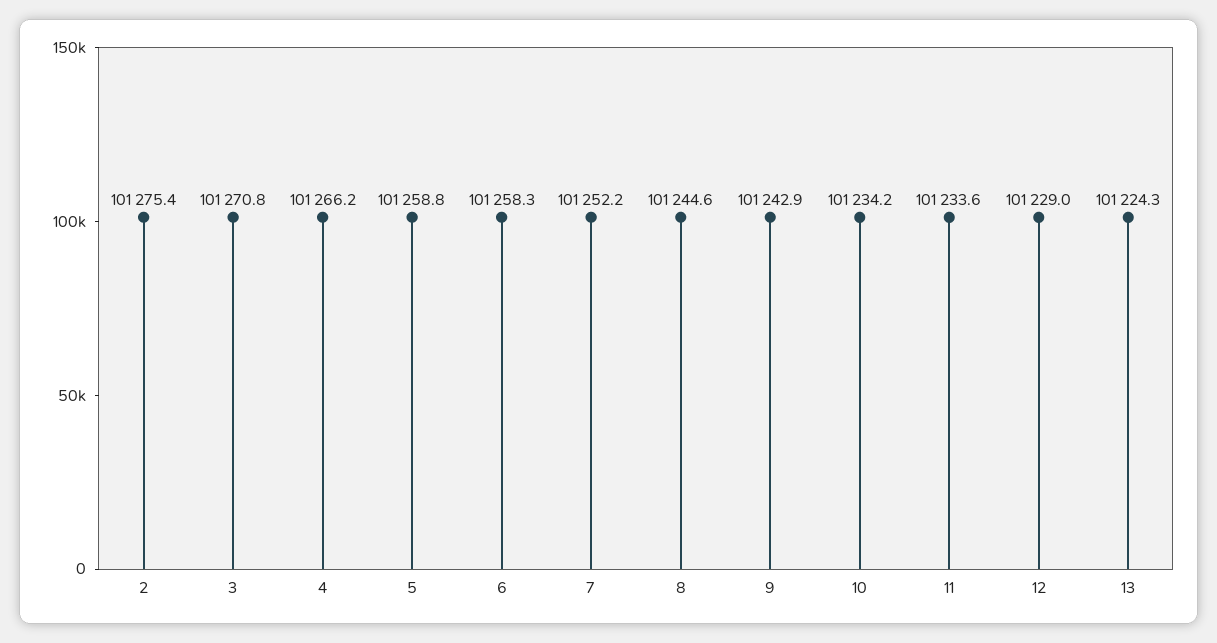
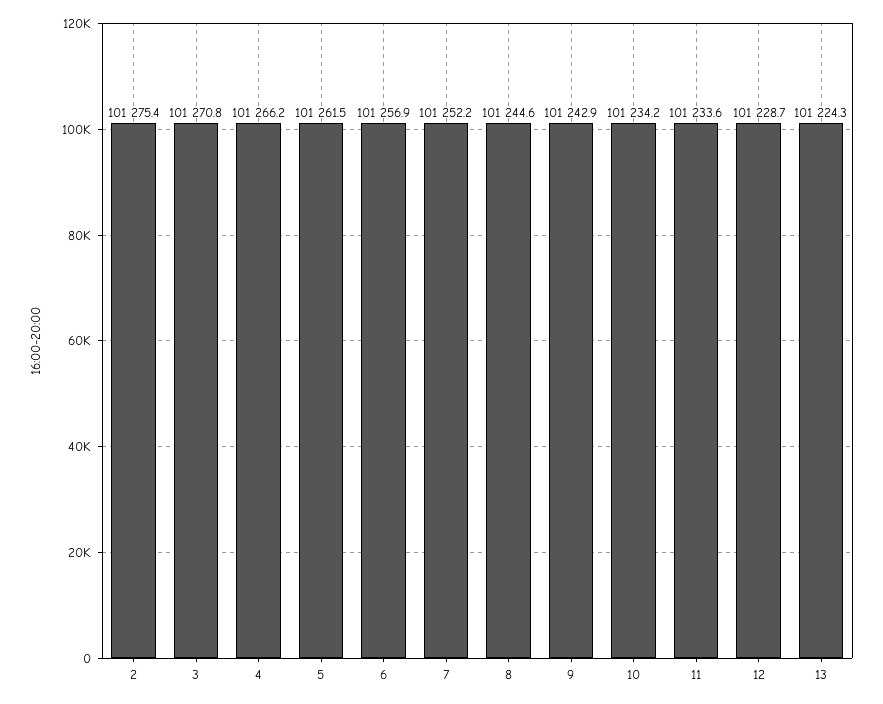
5: 101258.8 -> 101261.5
6: 101258.3 -> 101256.9
12: 101229 -> 101228.7

